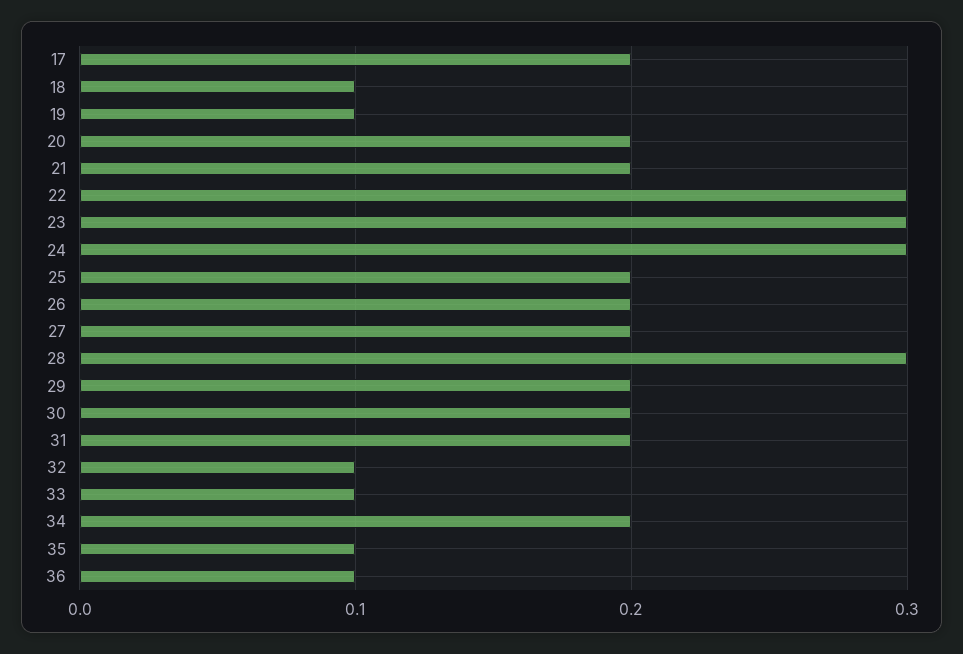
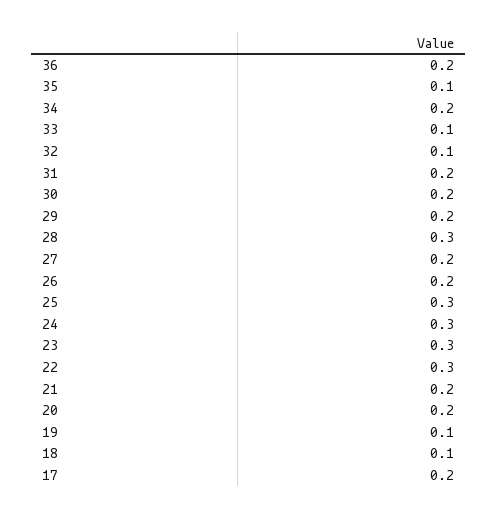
25: 0.2 -> 0.3
36: 0.1 -> 0.2

